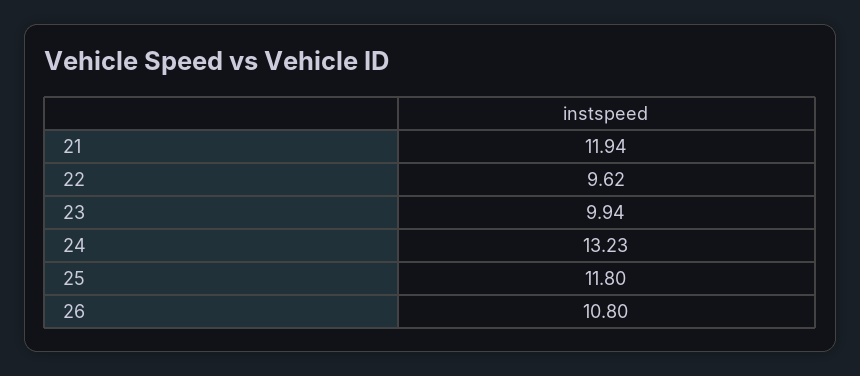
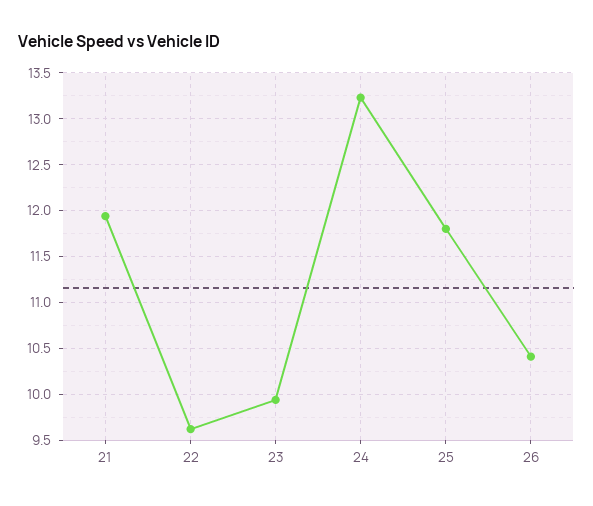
26: 10.8 -> 10.4

